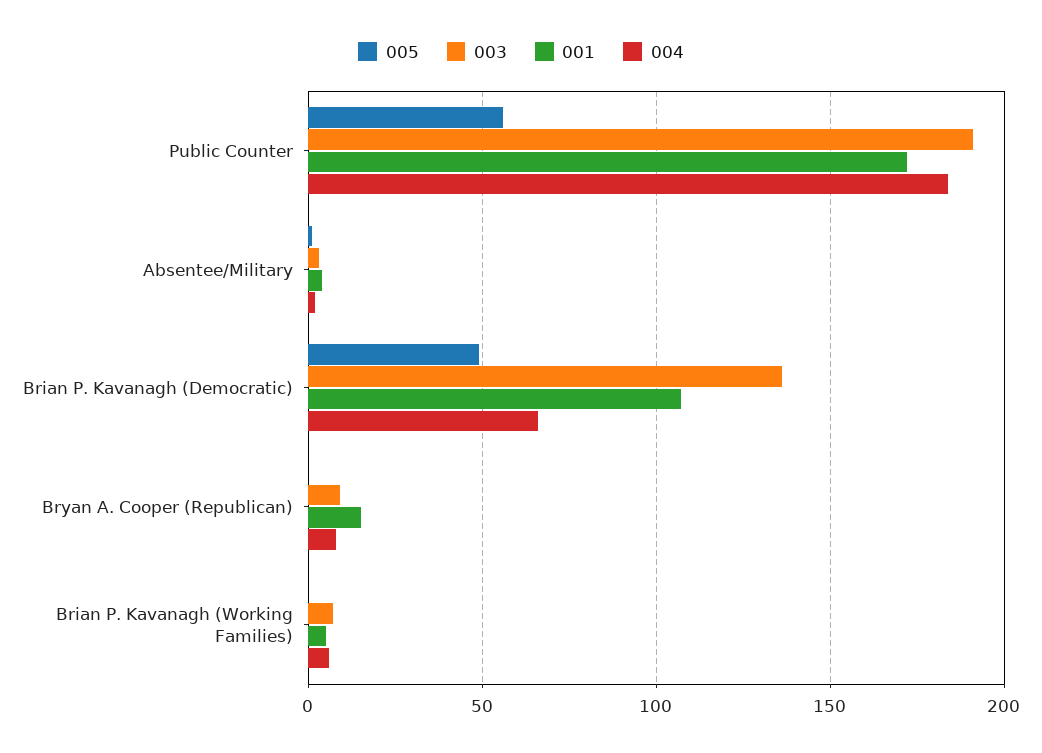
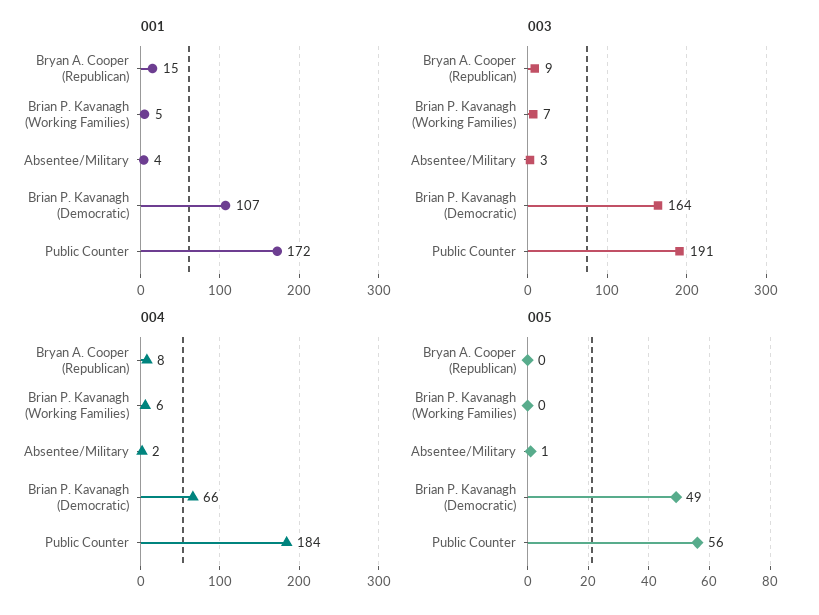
003, Brian P. Kavanagh (Democratic): 135 -> 164

